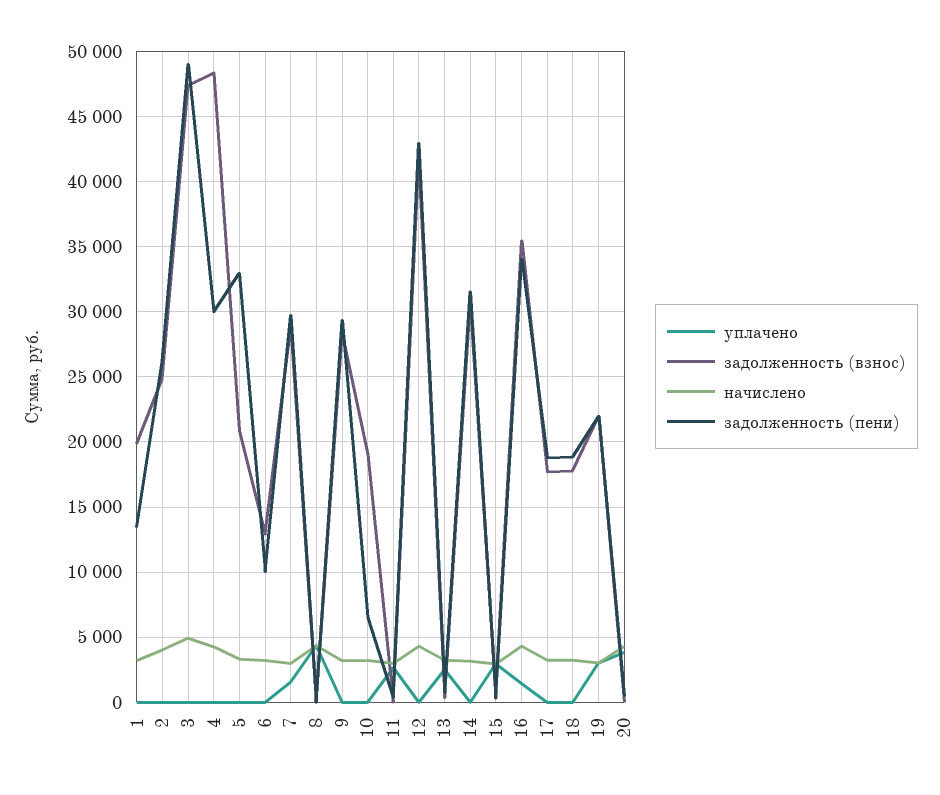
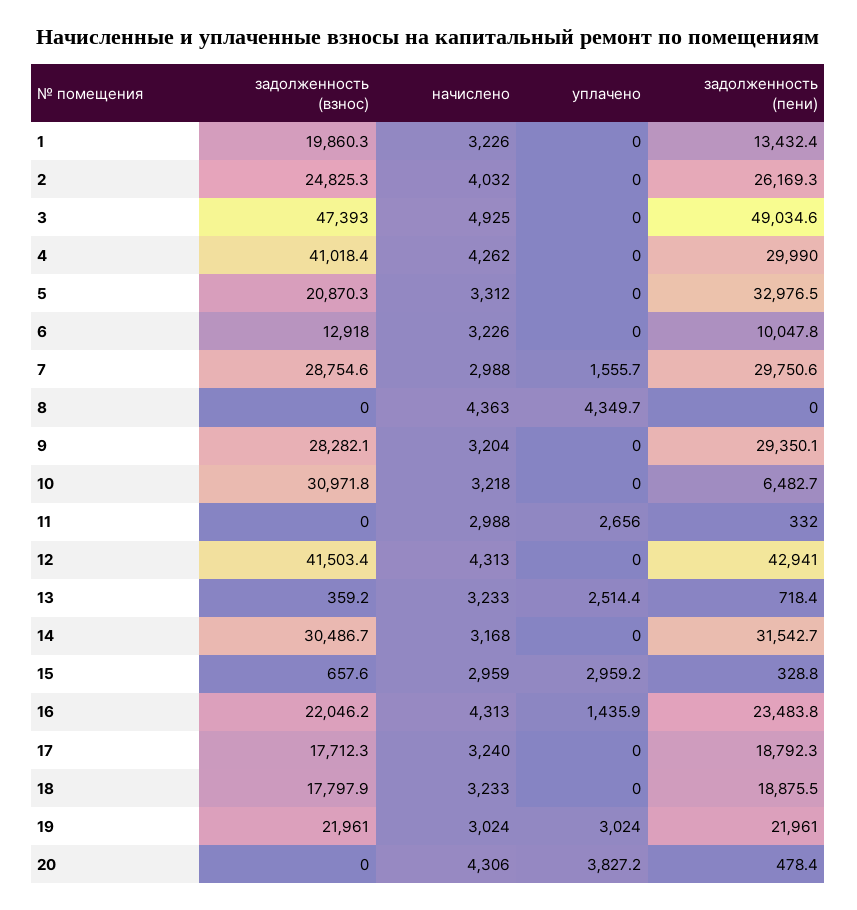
задолженность (взнос), 4: 48500 -> 41018.4
задолженность (взнос), 10: 19000 -> 30971.8
задолженность (взнос), 16: 35500 -> 22046.2
задолженность (пени), 16: 34000 -> 23483.8

